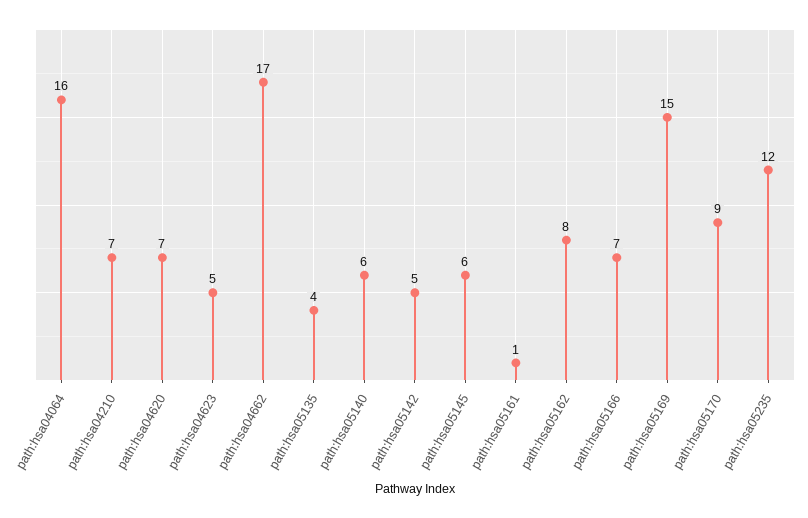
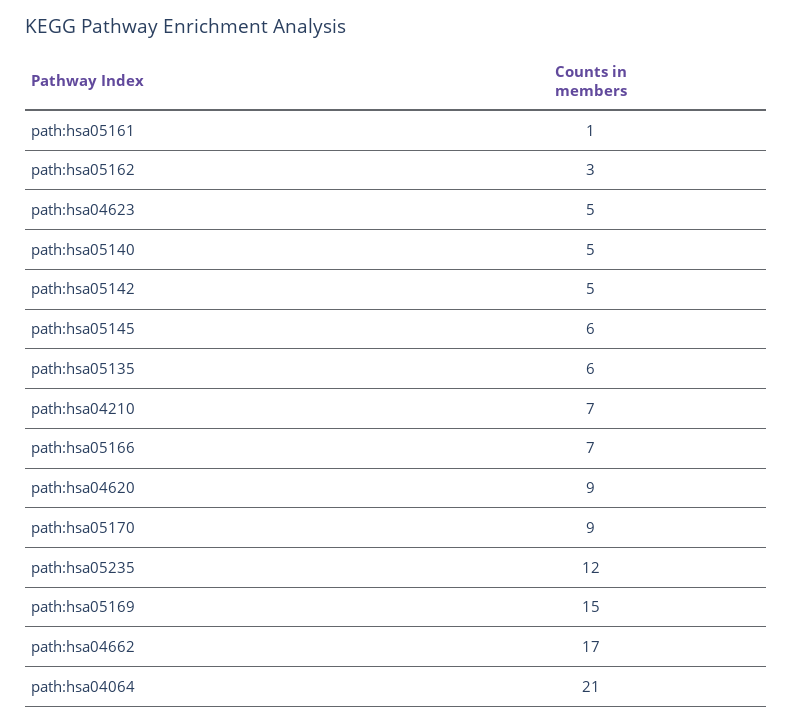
path:hsa04064: 16 -> 21
path:hsa04620: 7 -> 9
path:hsa05135: 4 -> 6
path:hsa05140: 6 -> 5
path:hsa05162: 8 -> 3

